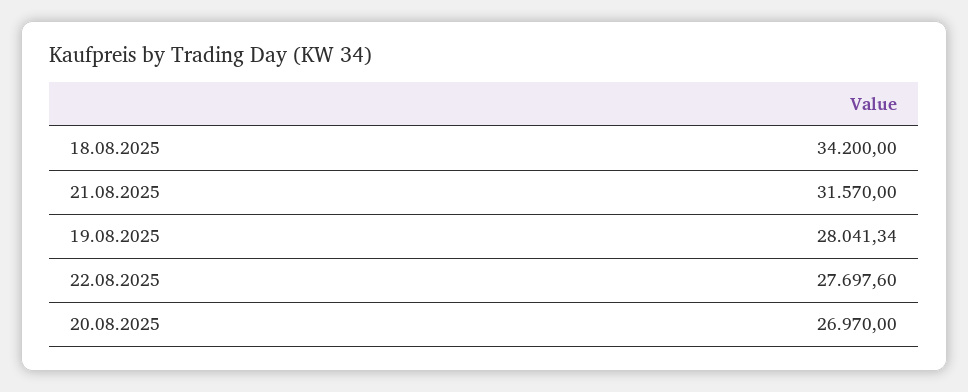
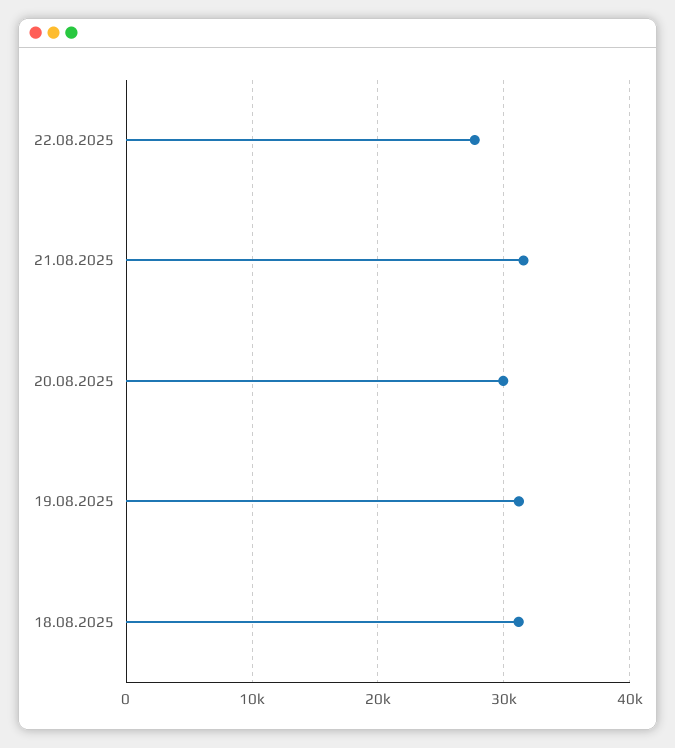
18.08.2025: 34200 -> 31000
19.08.2025: 28041.34 -> 31000
20.08.2025: 26970 -> 30000

